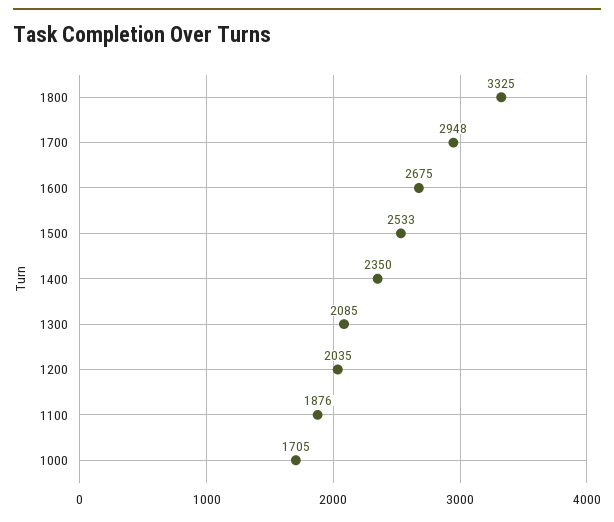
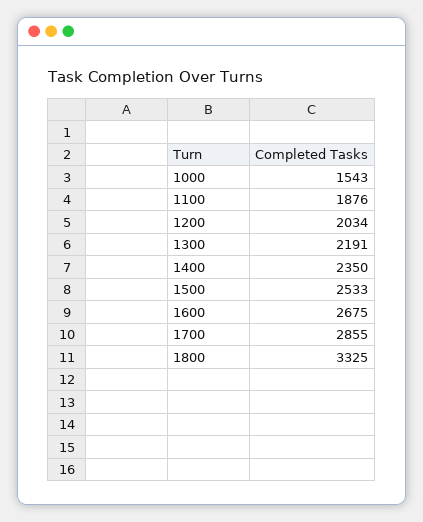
1700: 2948 -> 2855
1300: 2085 -> 2191
1200: 2035 -> 2034
1000: 1705 -> 1543

